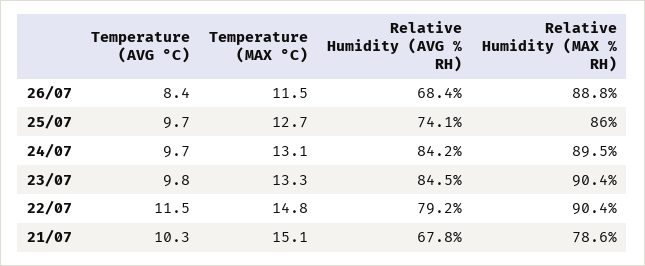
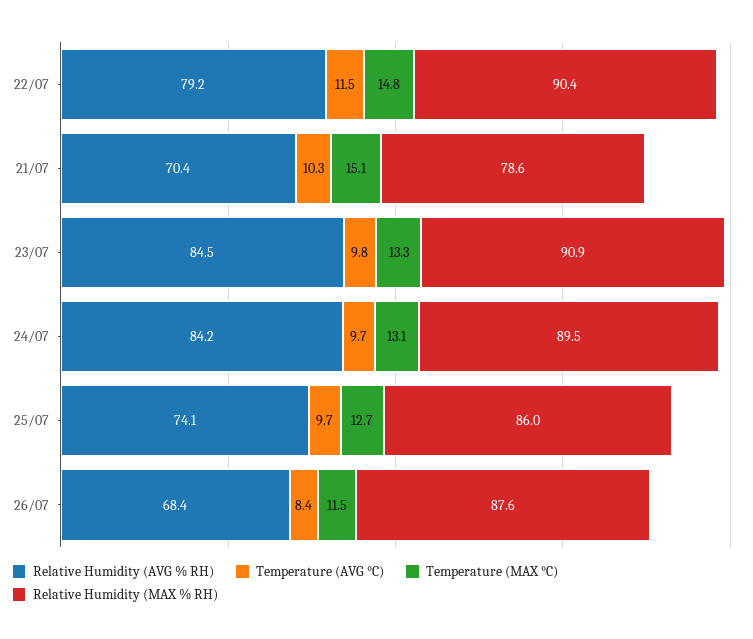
Relative Humidity (MAX % RH), 26/07: 88.8 -> 87.6
Relative Humidity (MAX % RH), 23/07: 90.4 -> 90.9
Relative Humidity (AVG % RH), 21/07: 67.8 -> 70.4

